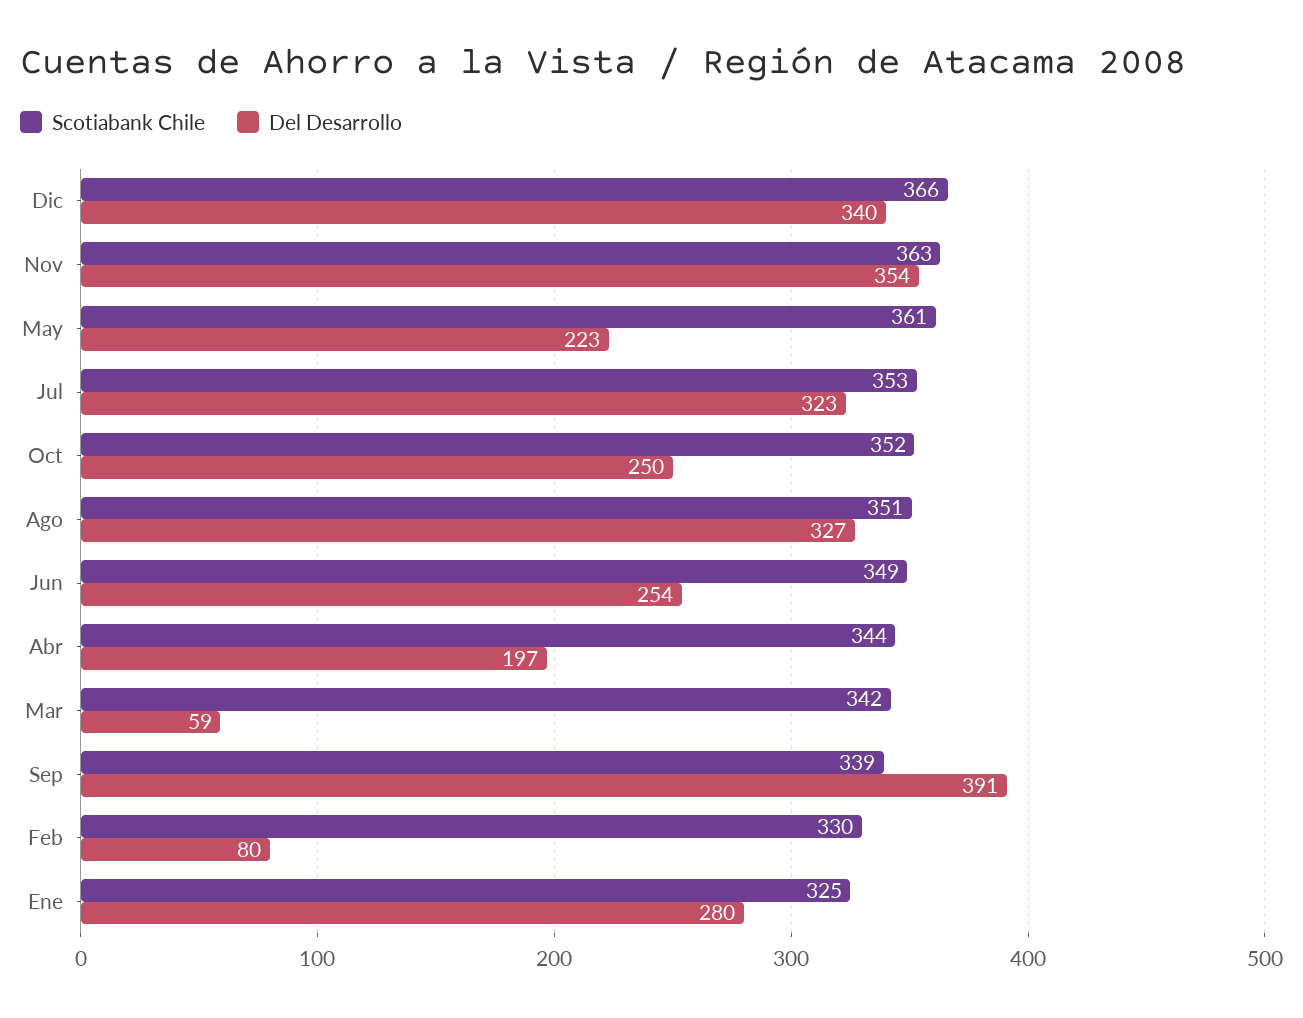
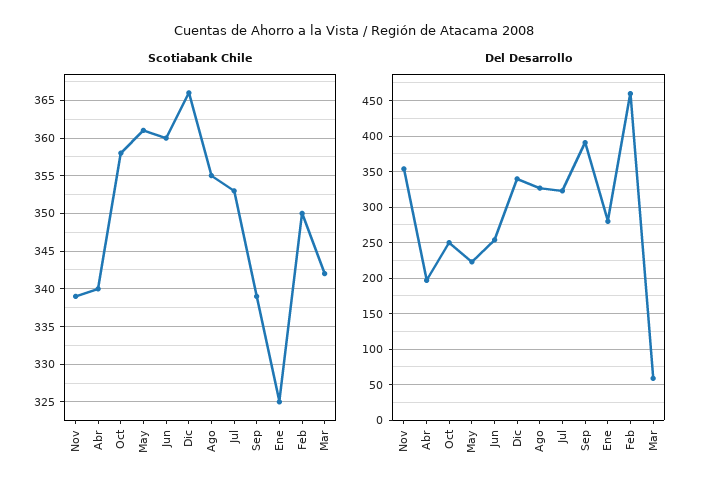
Scotiabank Chile, Nov: 363 -> 339
Scotiabank Chile, Oct: 352 -> 358
Scotiabank Chile, Ago: 351 -> 355
Scotiabank Chile, Jun: 349 -> 360
Scotiabank Chile, Abr: 344 -> 340
Scotiabank Chile, Feb: 330 -> 350
Del Desarrollo, Feb: 80 -> 460

